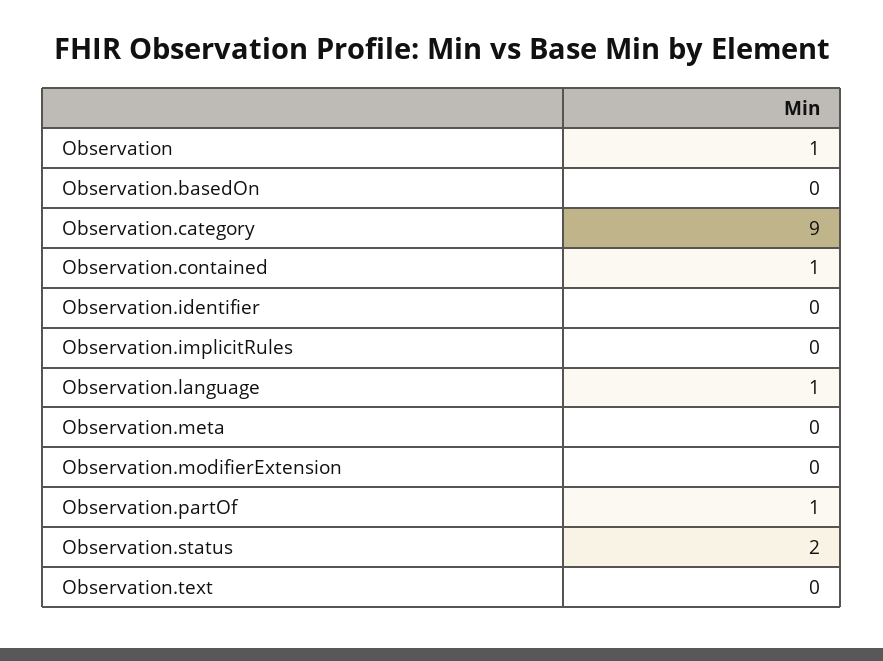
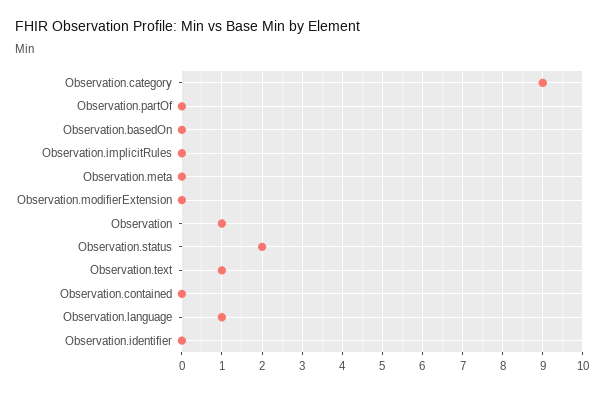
Observation.contained: 1 -> 0
Observation.partOf: 1 -> 0
Observation.text: 0 -> 1

